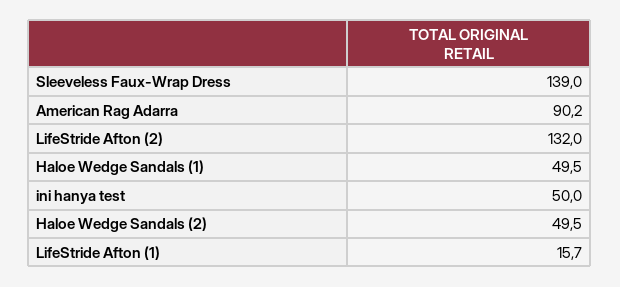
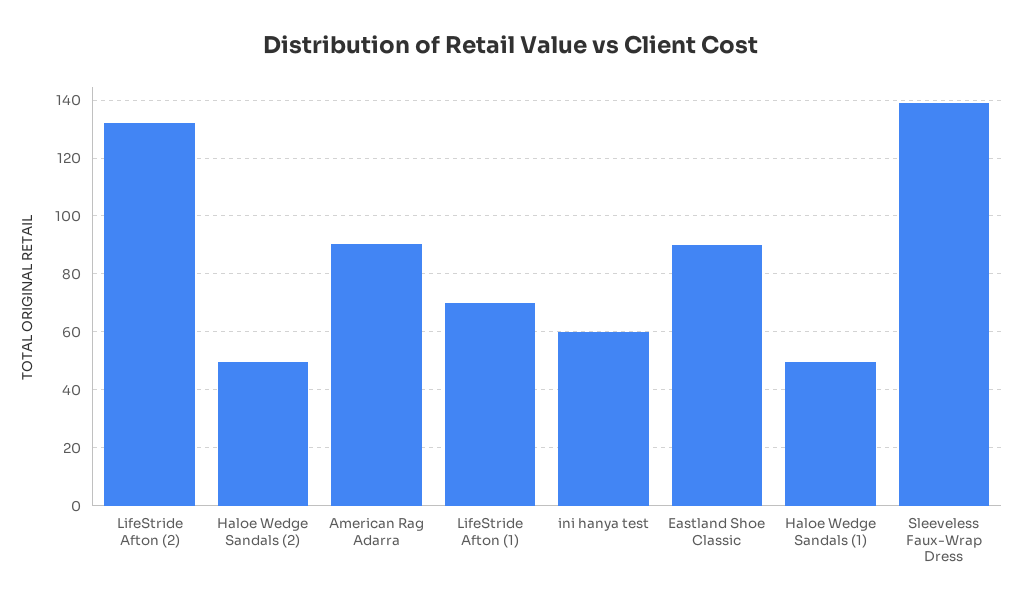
ini hanya test: 50 -> 60
LifeStride Afton (1): 15.7 -> 70
Eastland Shoe Classic: none -> 90

